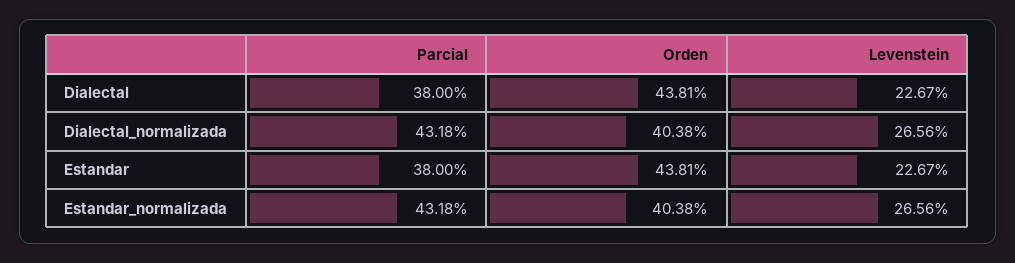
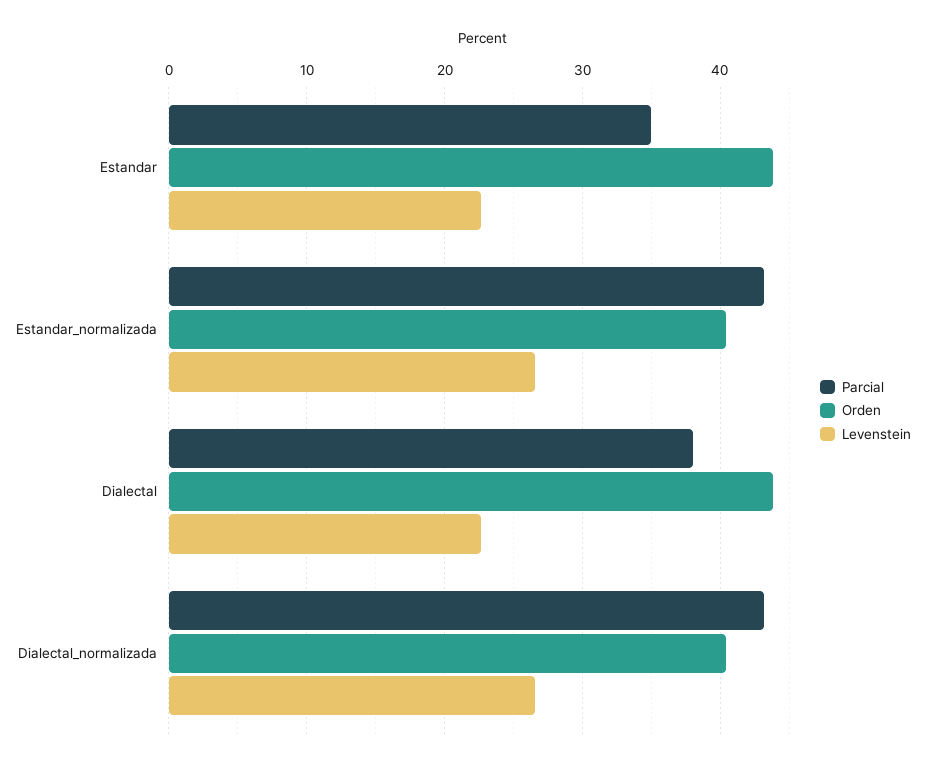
Parcial, Estandar: 38 -> 35

